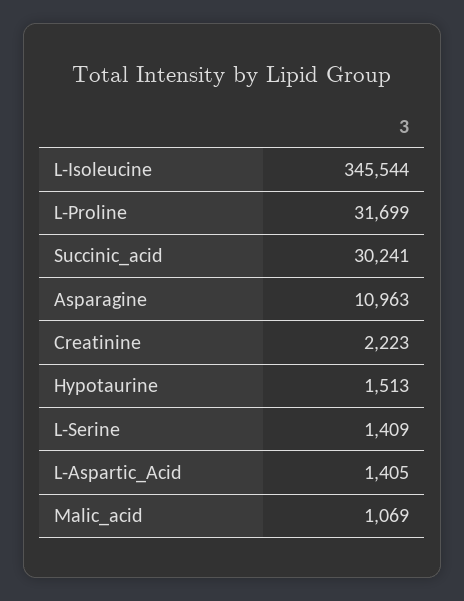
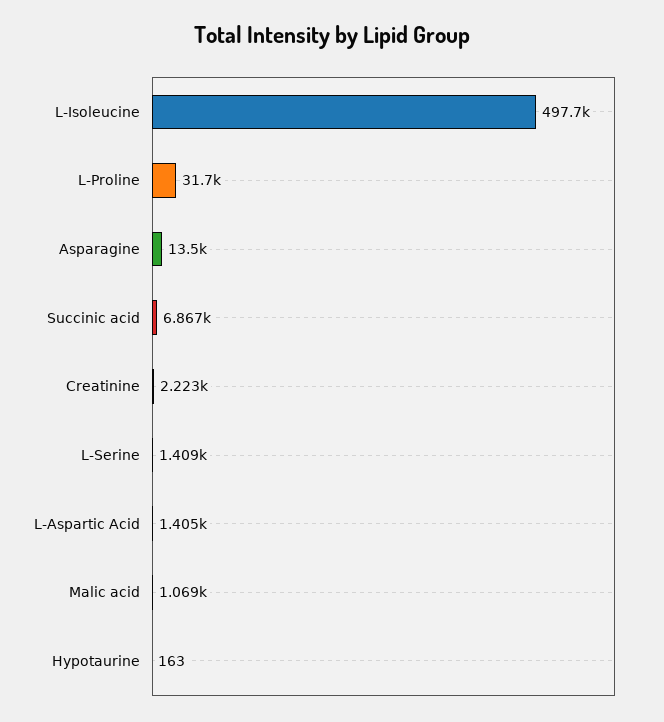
L-Isoleucine: 345544 -> 497700
Succinic_acid: 30241 -> 6867
Asparagine: 10963 -> 13500
Hypotaurine: 1513 -> 163

